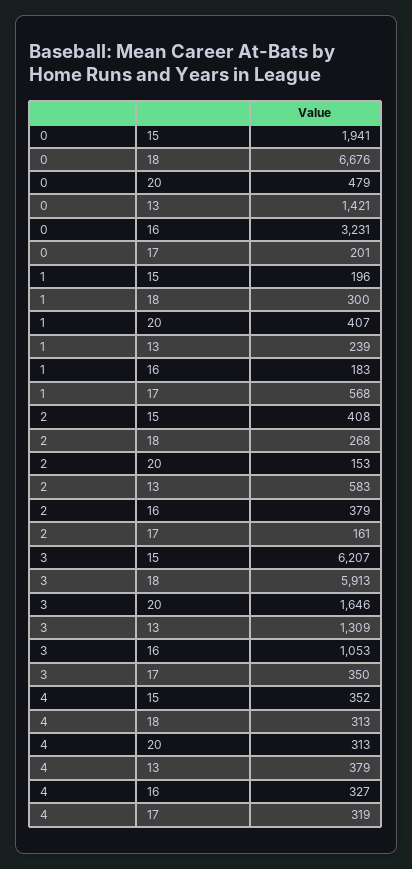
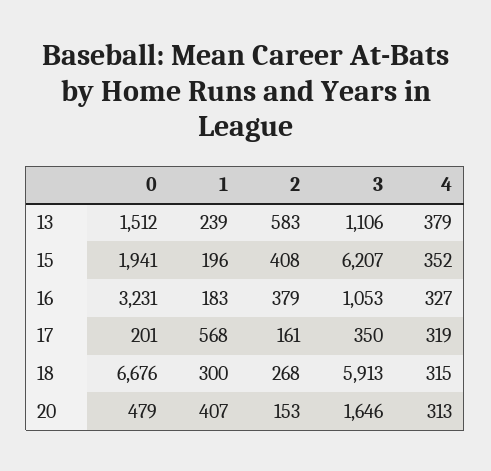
0, 13: 1421 -> 1512
3, 13: 1309 -> 1106
4, 18: 313 -> 315

